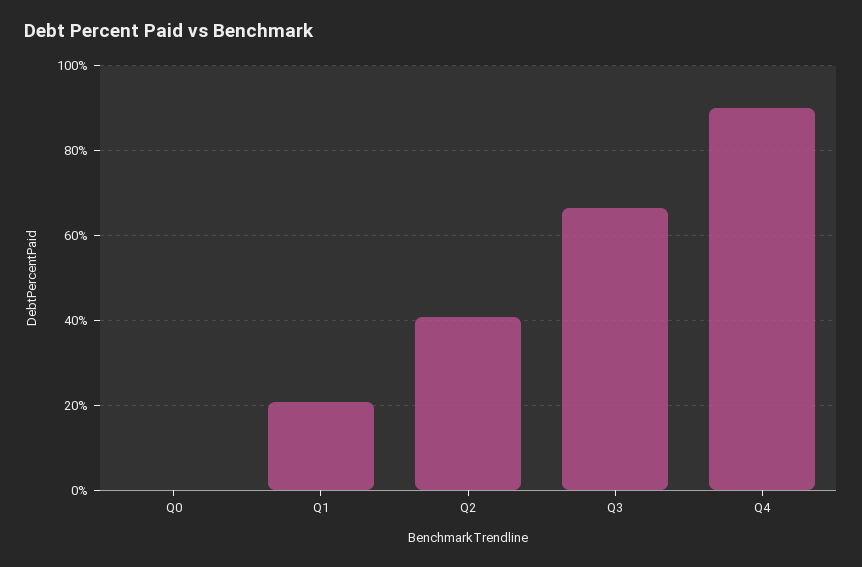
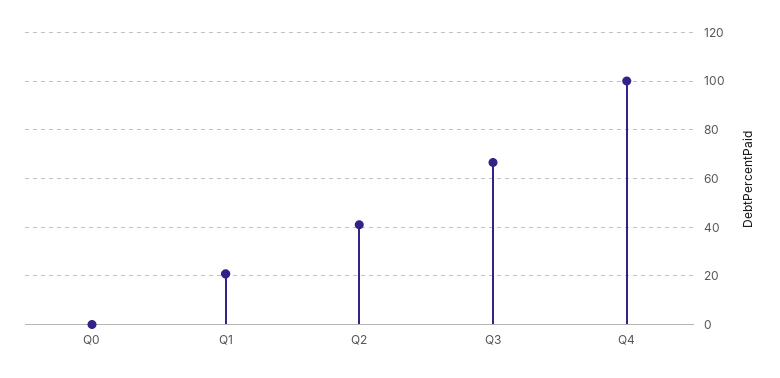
Q4: 90 -> 100

